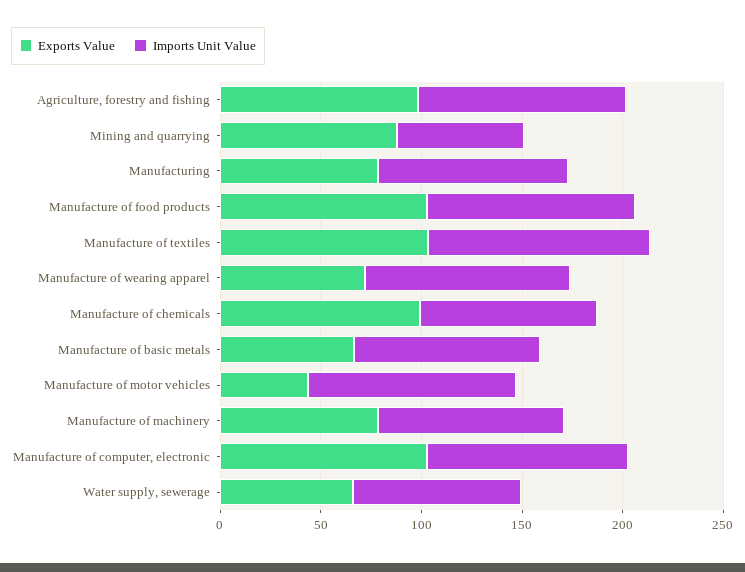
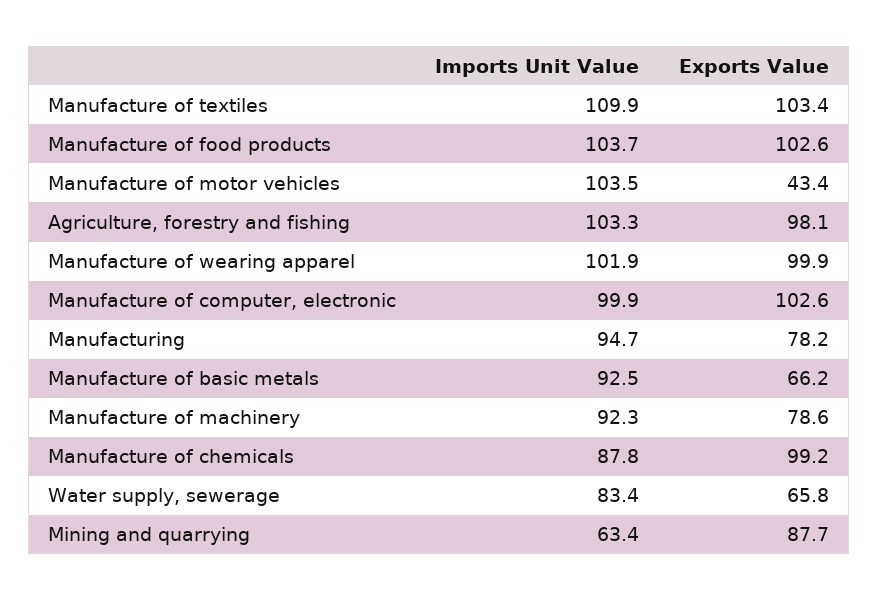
Exports Value, Manufacture of wearing apparel: 70 -> 99.9

